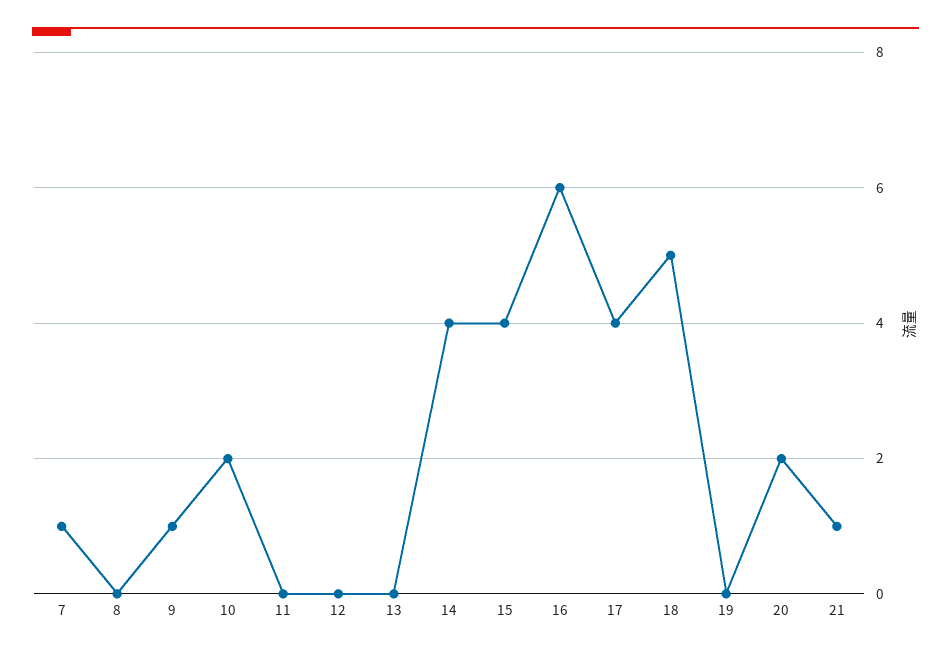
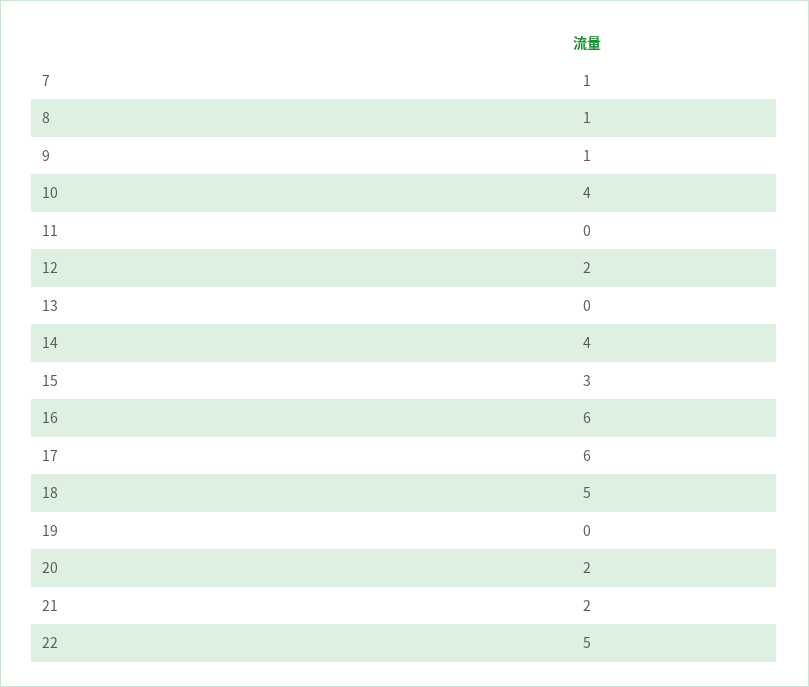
8: 0 -> 1
10: 2 -> 4
12: 0 -> 2
15: 4 -> 3
17: 4 -> 6
21: 1 -> 2
22: none -> 5

